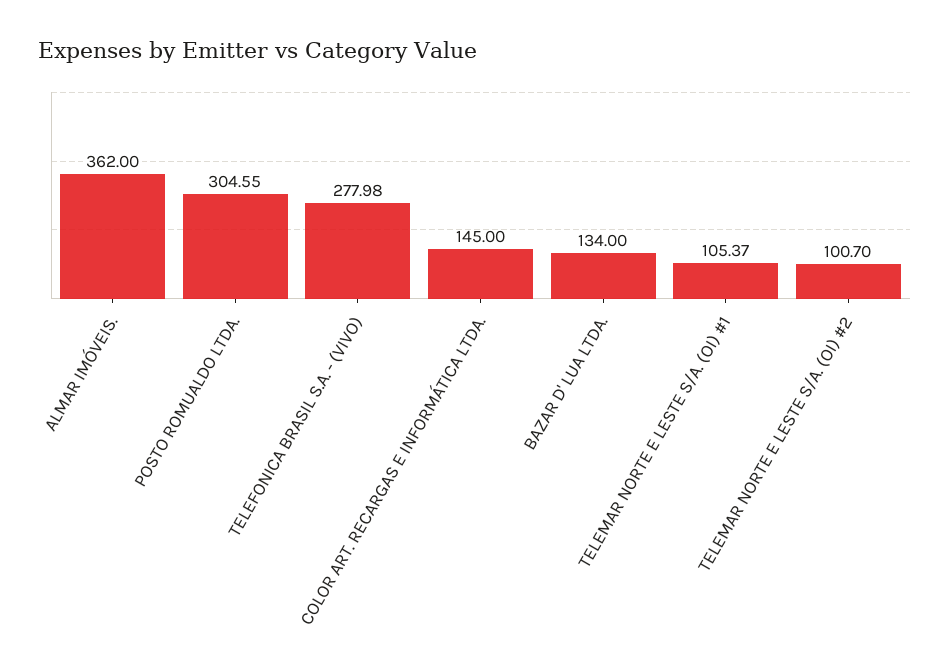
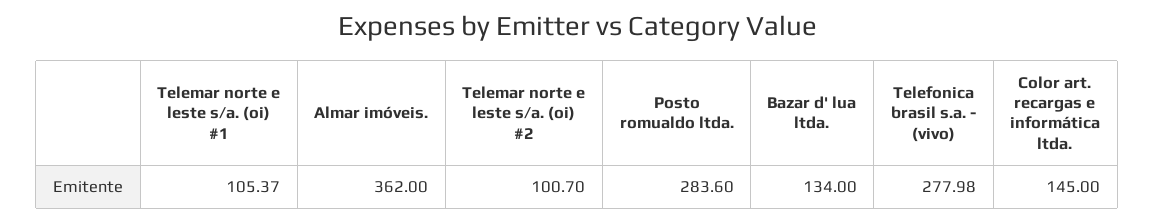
POSTO ROMUALDO LTDA.: 304.55 -> 283.6

